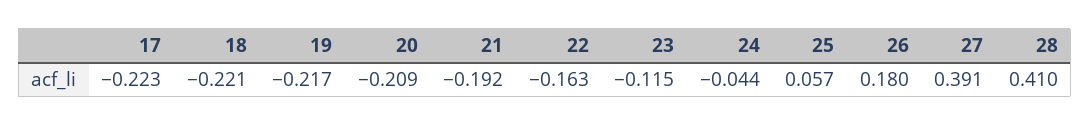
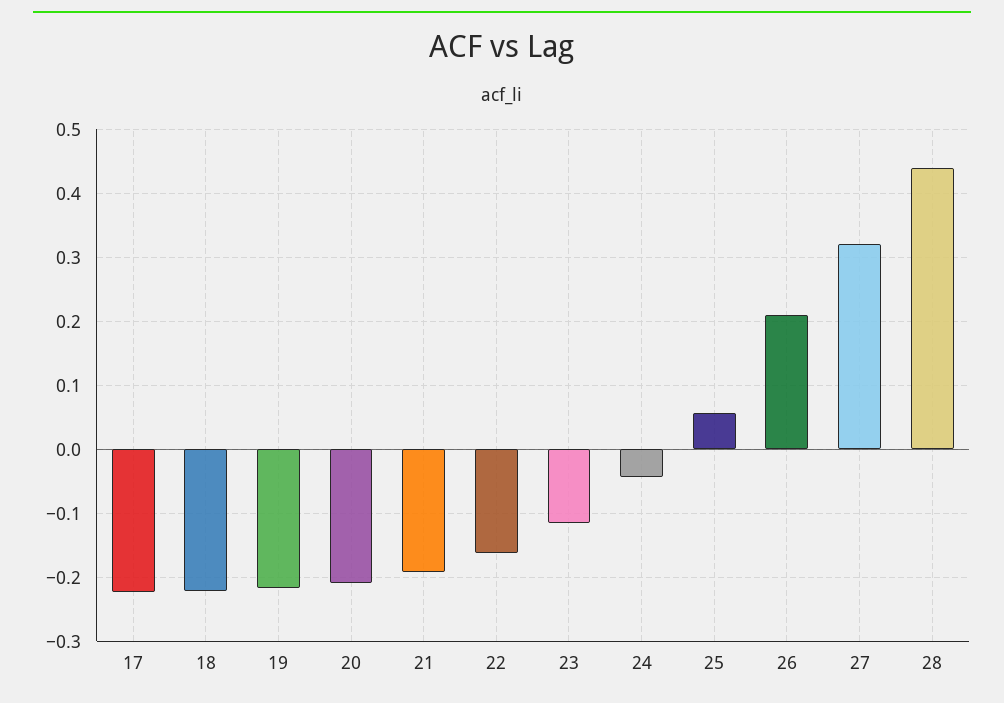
26: 0.18 -> 0.21
27: 0.391 -> 0.32
28: 0.41 -> 0.44

